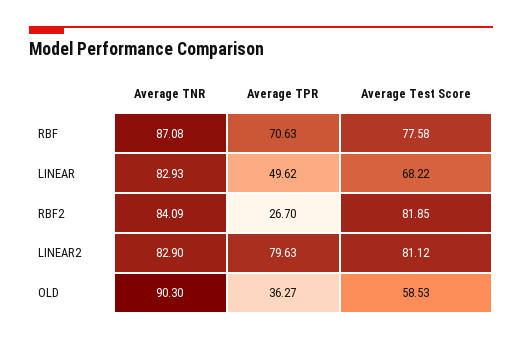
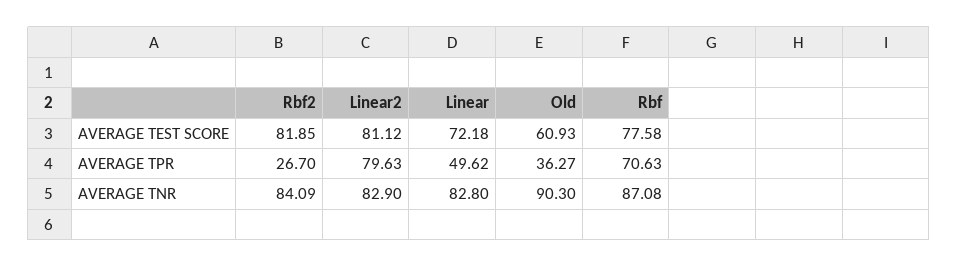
Average TNR, LINEAR: 82.93 -> 82.8
Average Test Score, LINEAR: 68.22 -> 72.18
Average Test Score, OLD: 58.53 -> 60.93

